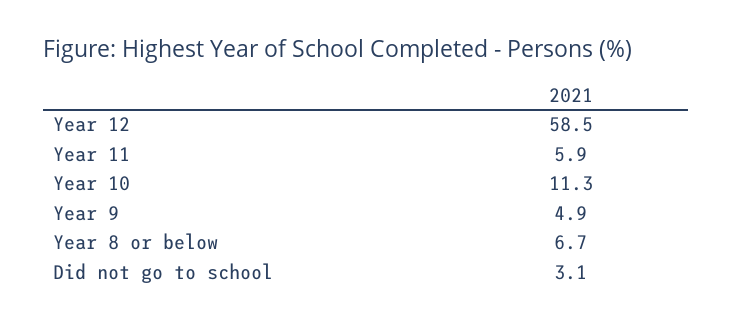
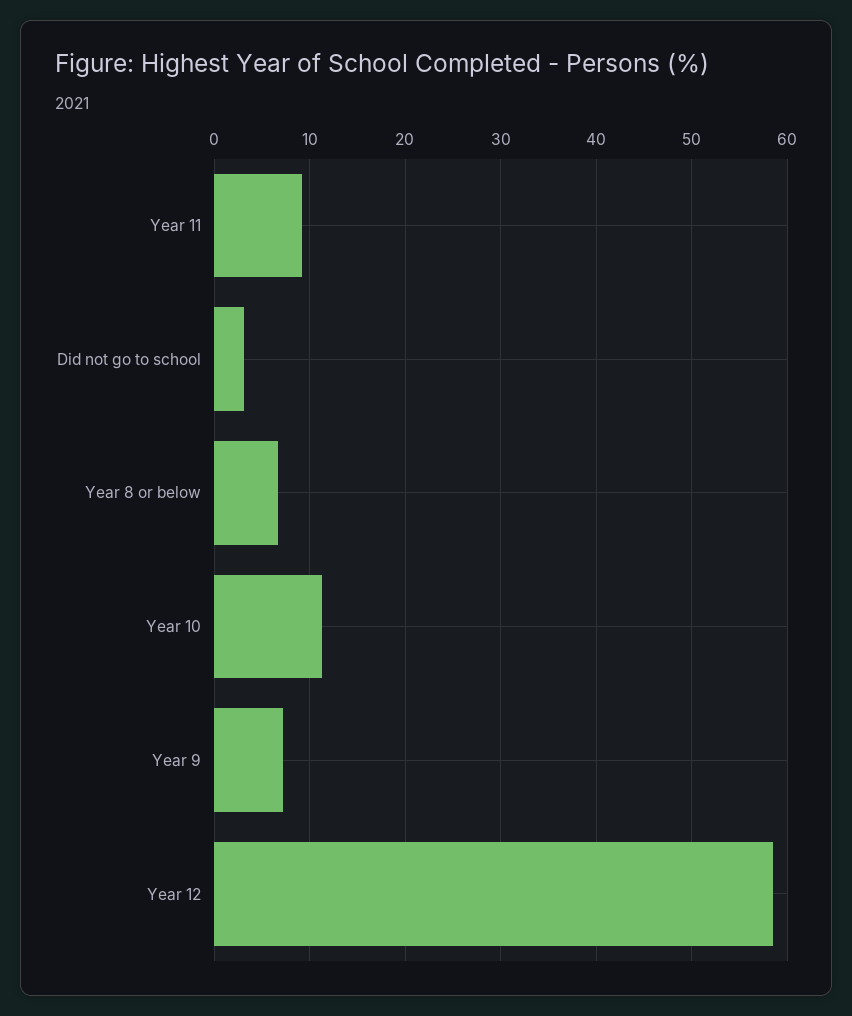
Year 11: 5.9 -> 9
Year 9: 4.9 -> 7

